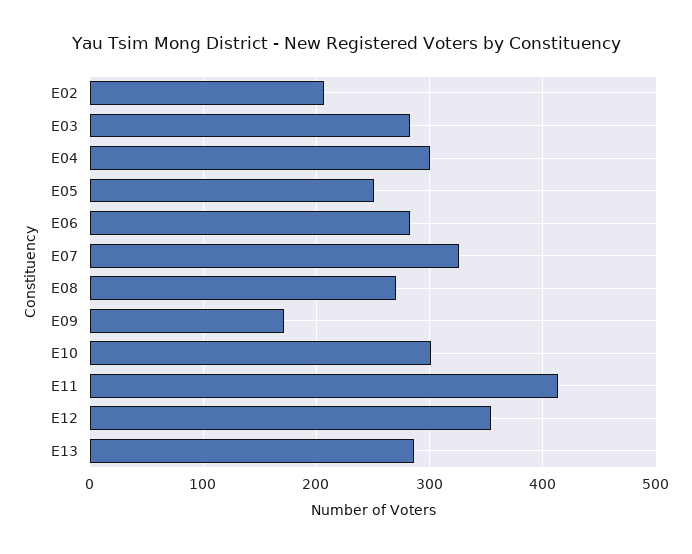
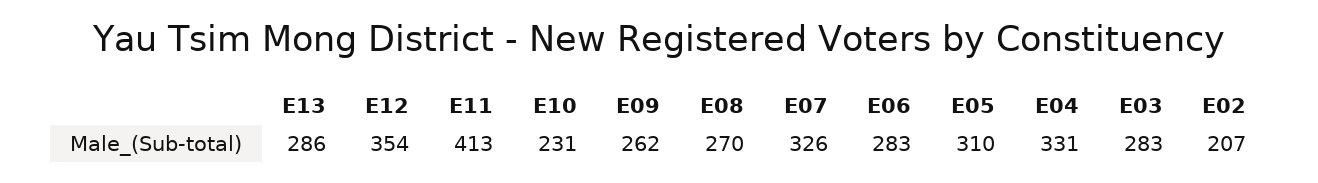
E04: 300 -> 331
E05: 250 -> 310
E09: 170 -> 262
E10: 300 -> 231

